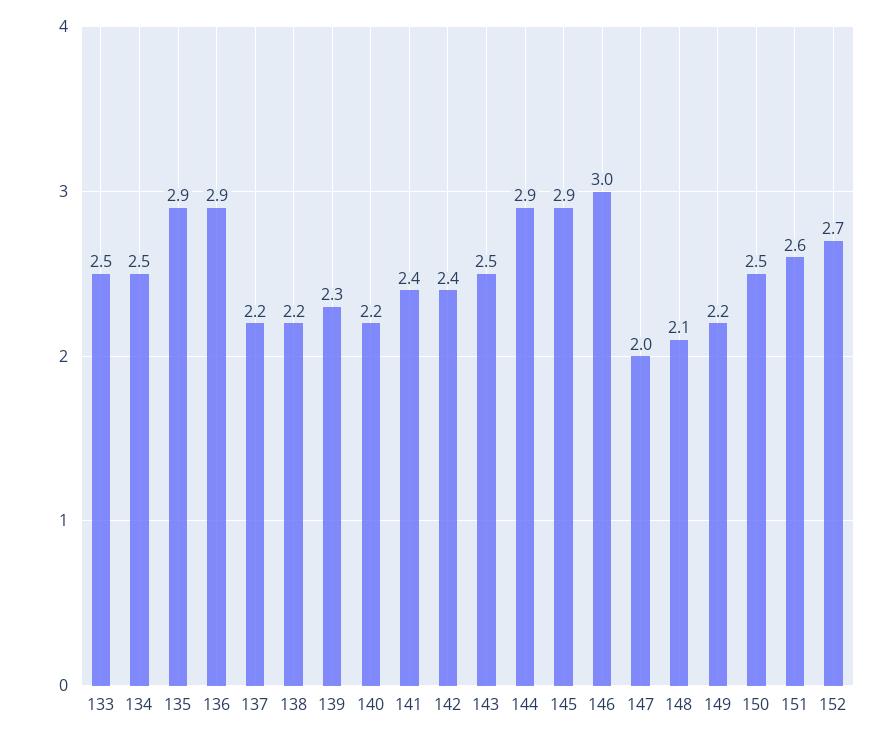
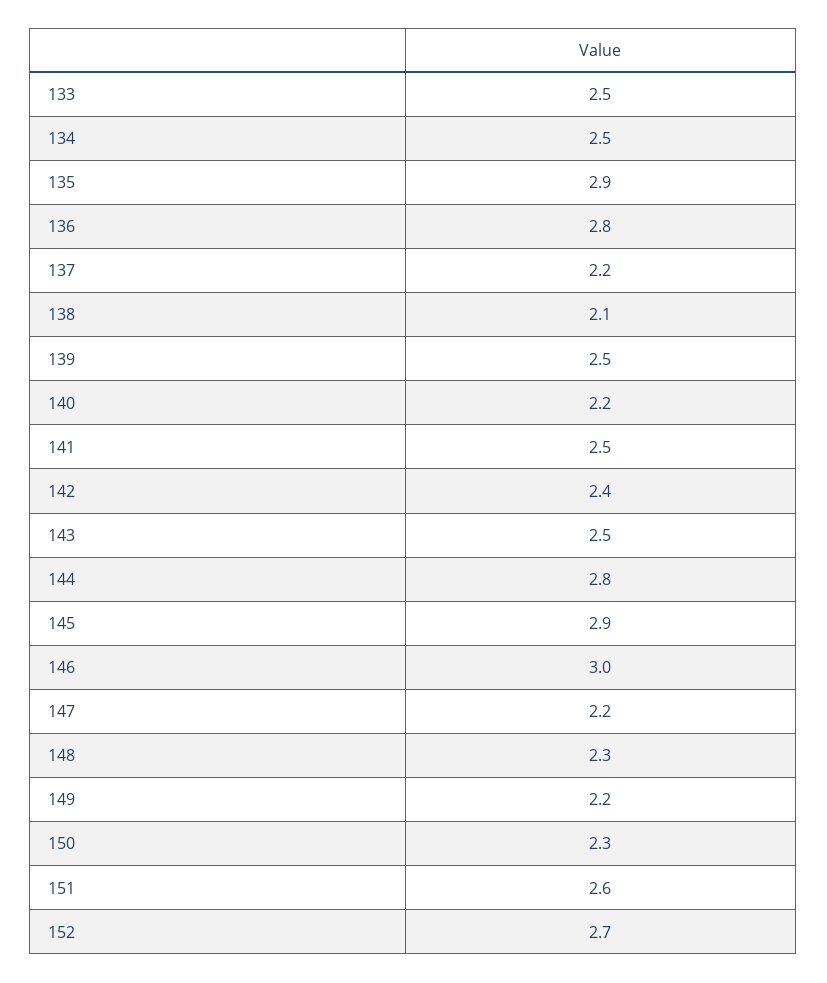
136: 2.9 -> 2.8
138: 2.2 -> 2.1
139: 2.3 -> 2.5
141: 2.4 -> 2.5
144: 2.9 -> 2.8
147: 2 -> 2.2
148: 2.1 -> 2.3
150: 2.5 -> 2.3

